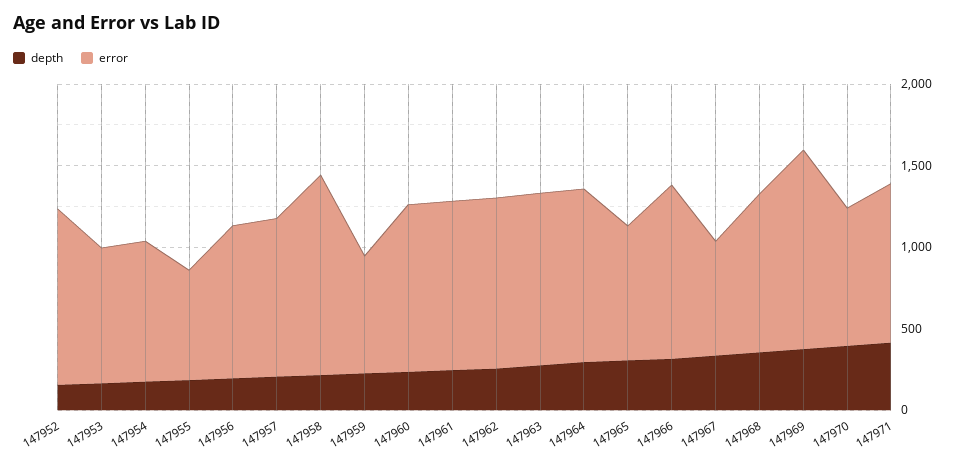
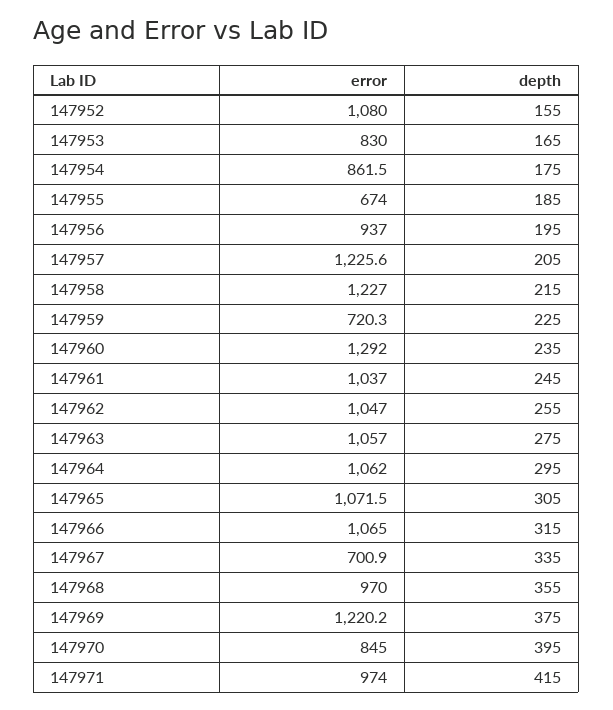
error, 147957: 1000 -> 1225.6
error, 147960: 1000 -> 1292
error, 147965: 800 -> 1071.5

